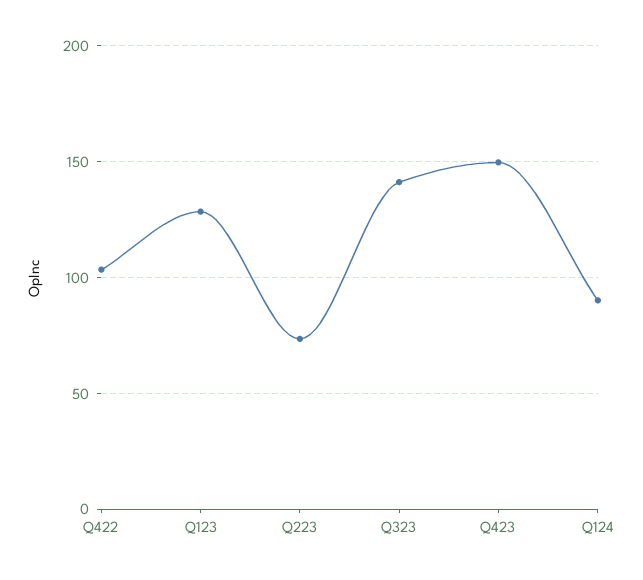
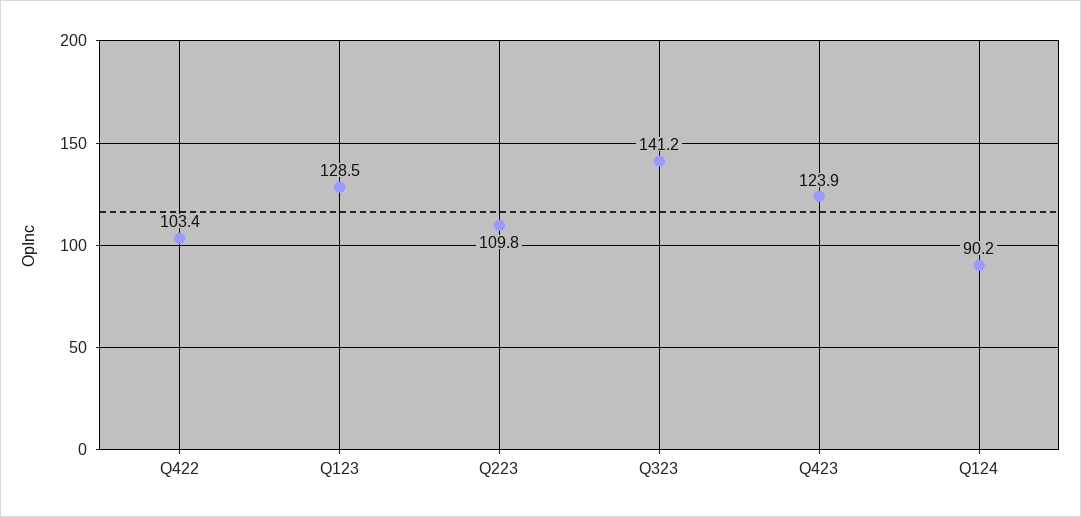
Q223: 75 -> 109.8
Q423: 150 -> 123.9

